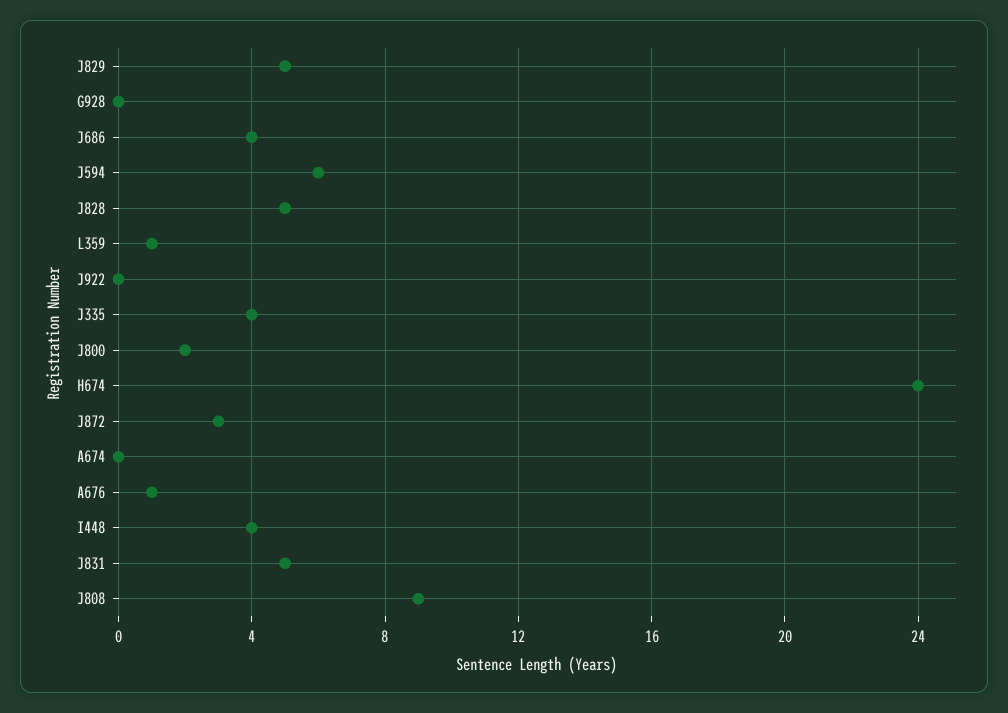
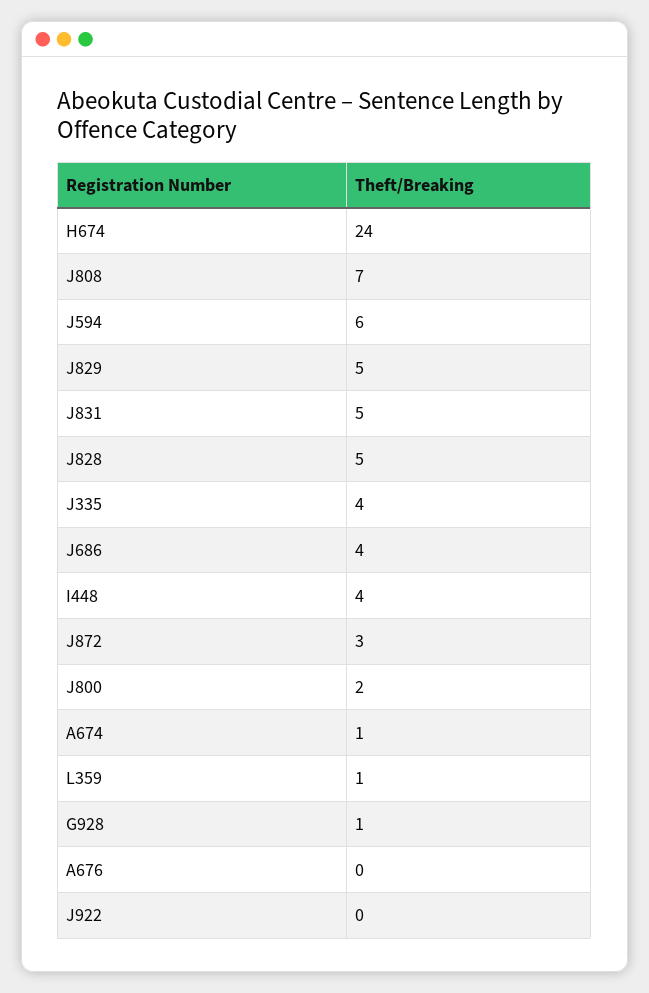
G928: 0 -> 1
A674: 0 -> 1
A676: 1 -> 0
J808: 9 -> 7

